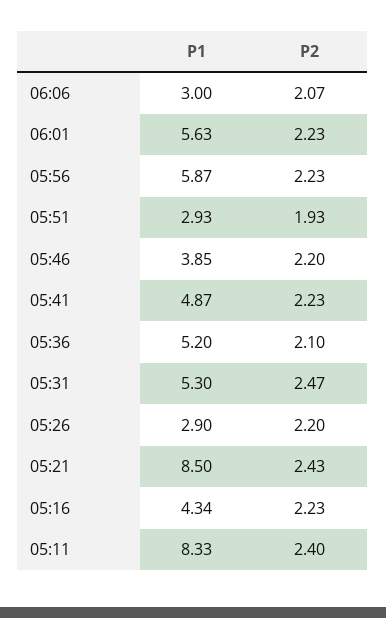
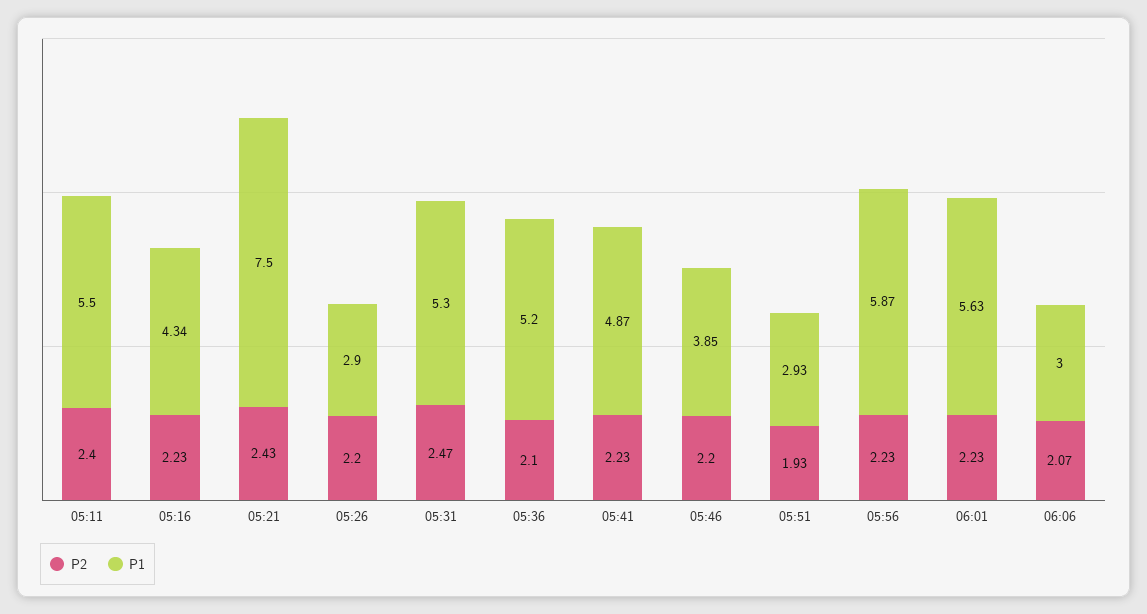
P1, 05:21: 8.5 -> 7.5
P1, 05:11: 8.33 -> 5.5

